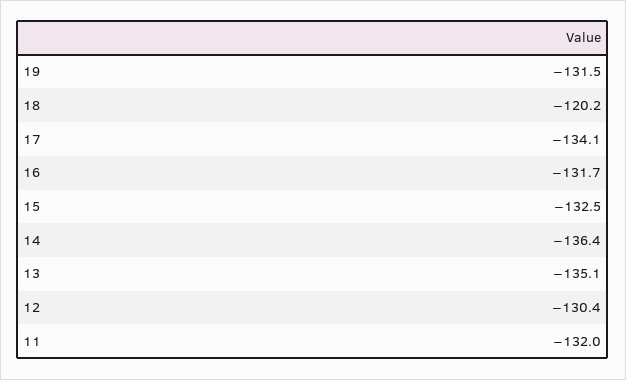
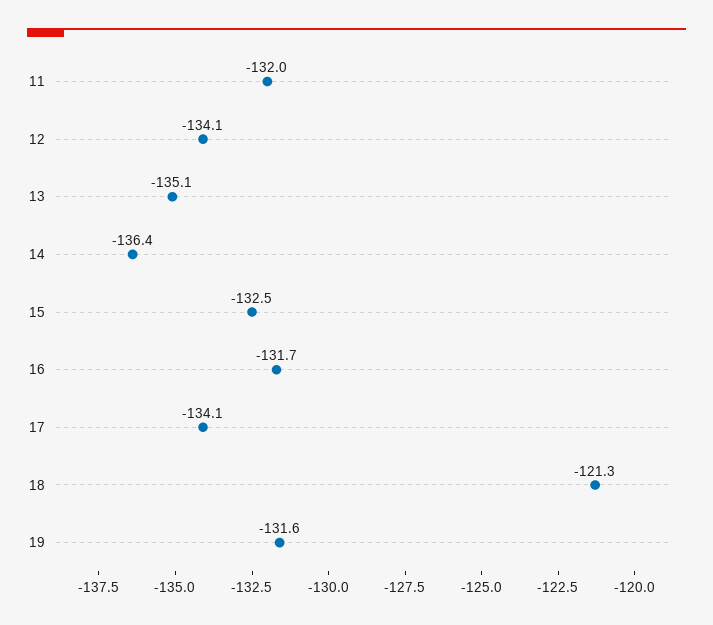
19: -131.5 -> -131.6
18: -120.2 -> -121.3
12: -130.4 -> -134.1

